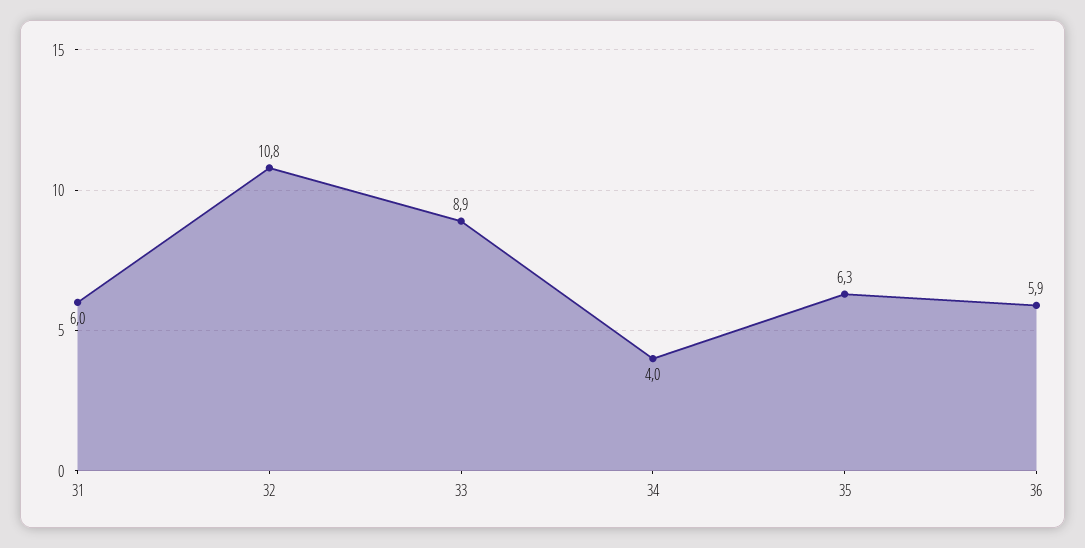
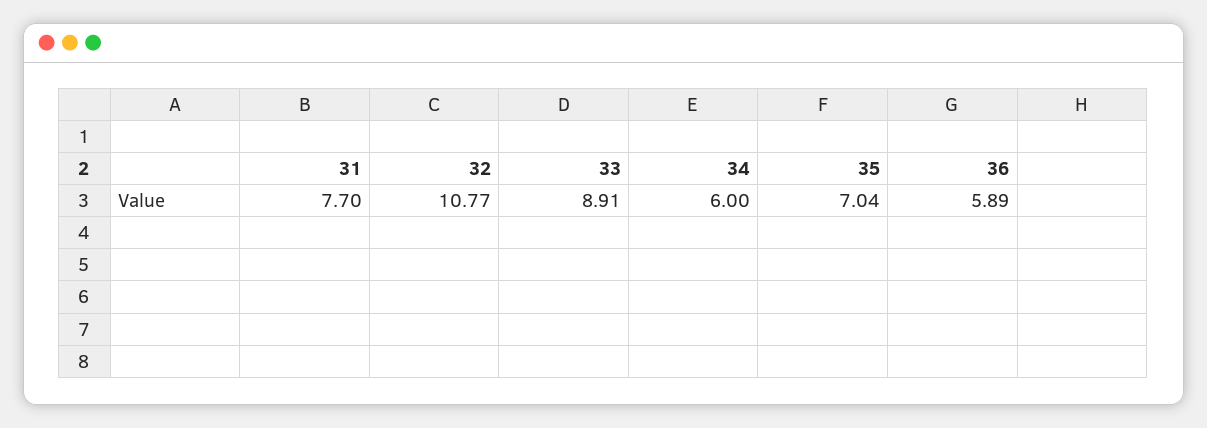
31: 6 -> 7.7
34: 4 -> 6
35: 6.3 -> 7.04

